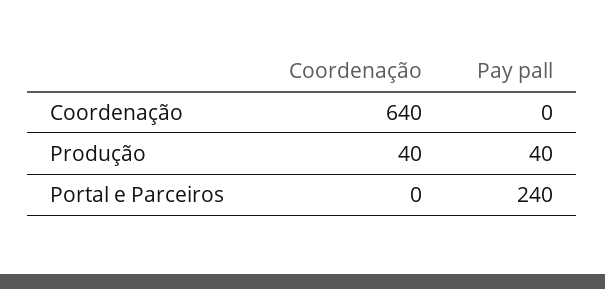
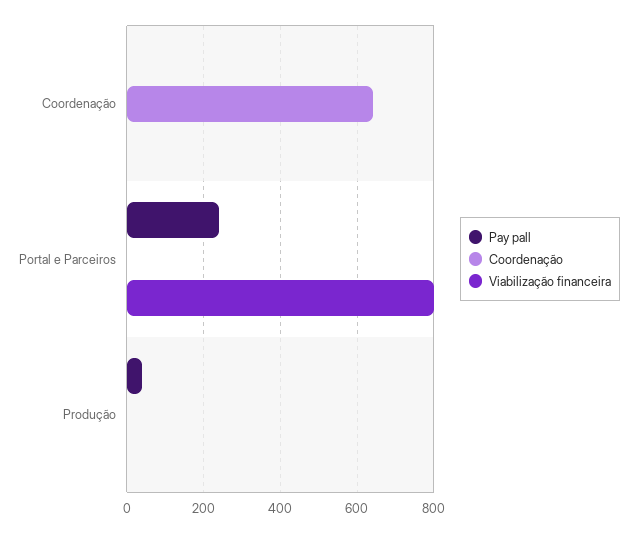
Coordenação, Produção: 40 -> 0
Viabilização financeira, Coordenação: none -> 0
Viabilização financeira, Portal e Parceiros: none -> 800
Viabilização financeira, Produção: none -> 0

